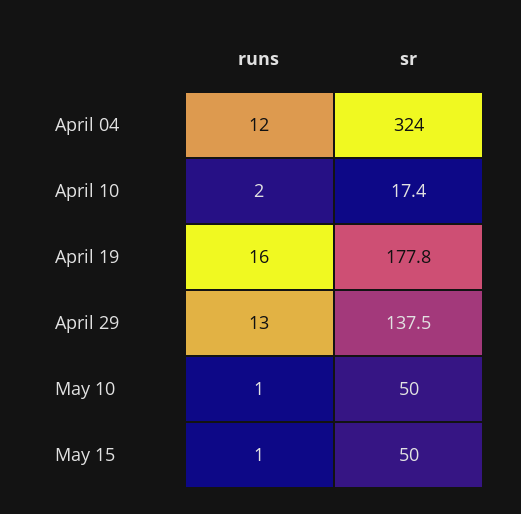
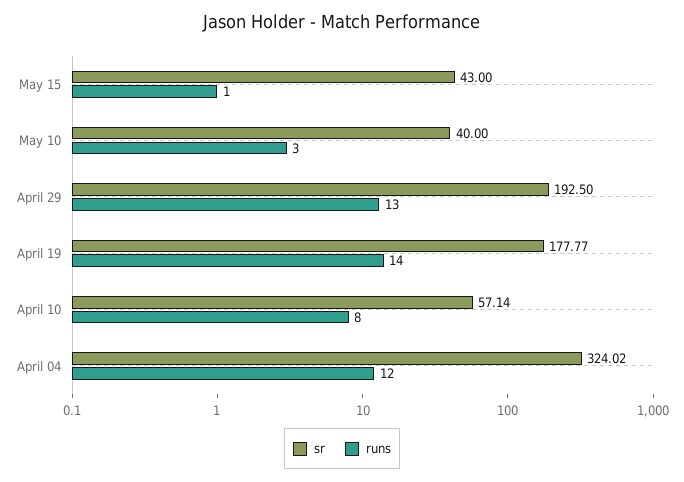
runs, April 10: 2 -> 8
sr, April 10: 17.4 -> 57.14
runs, April 19: 16 -> 14
sr, April 29: 137.5 -> 192.5
runs, May 10: 1 -> 3
sr, May 10: 50 -> 40
sr, May 15: 50 -> 43

